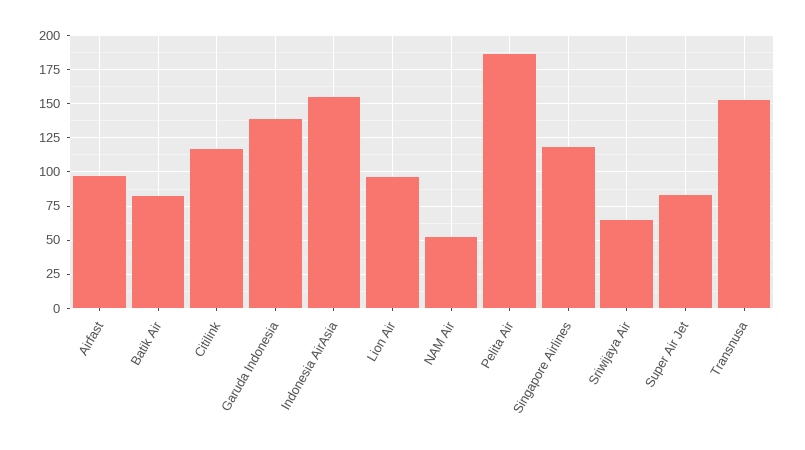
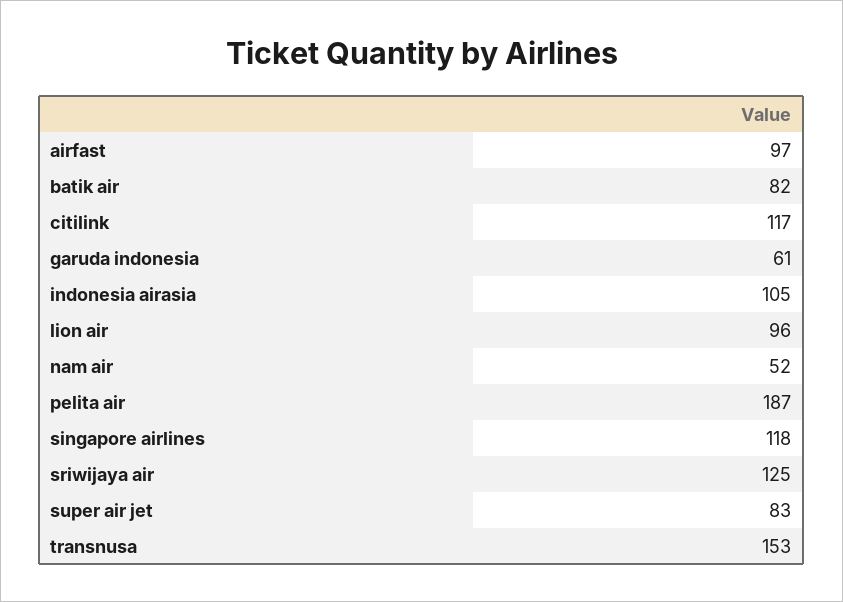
Garuda Indonesia: 140 -> 61
Indonesia AirAsia: 155 -> 105
Sriwijaya Air: 65 -> 125

